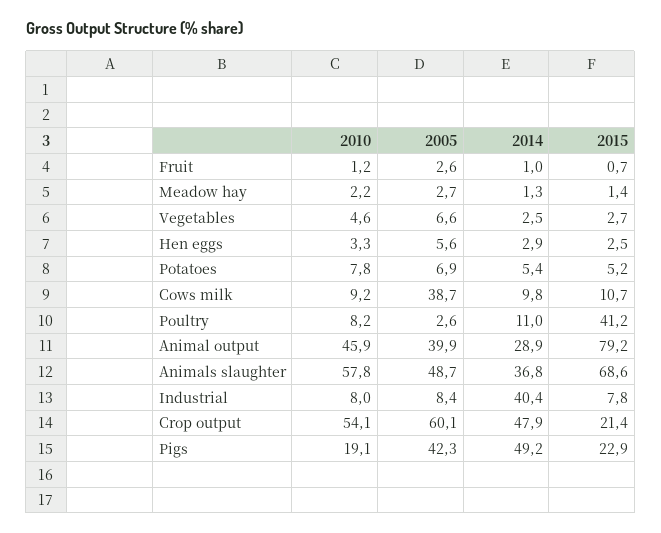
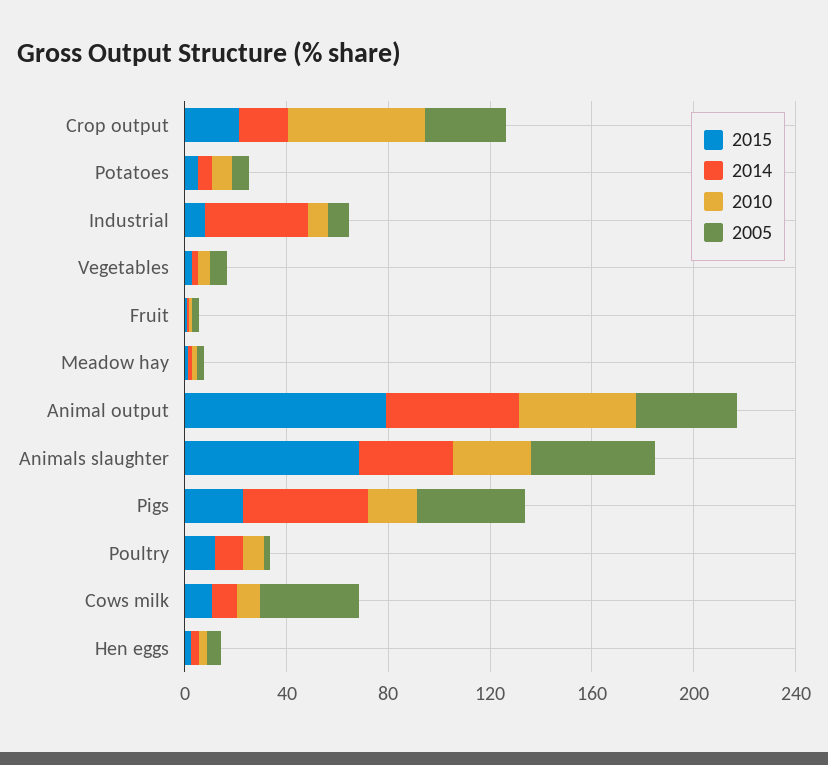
2015, Poultry: 41.2 -> 10
2014, Animal output: 28.9 -> 50
2010, Animals slaughter: 57.8 -> 30
2005, Crop output: 60.1 -> 30
2014, Crop output: 47.9 -> 20

